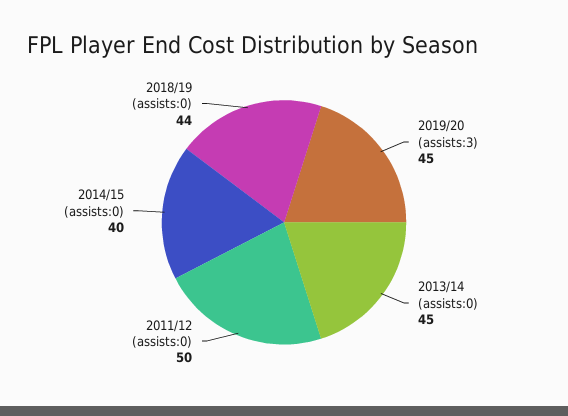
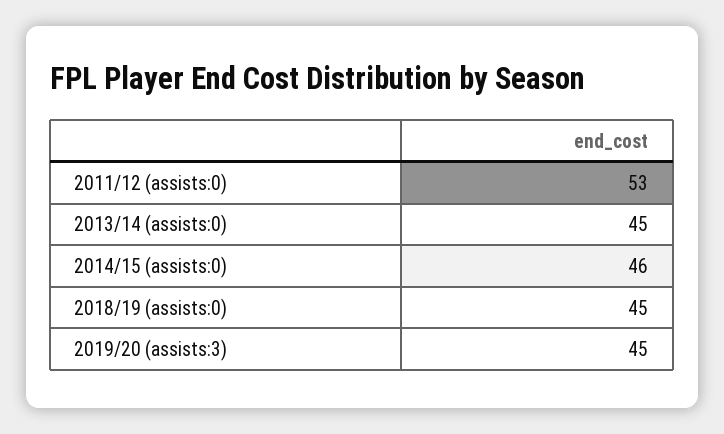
2011/12 (assists:0): 50 -> 53
2014/15 (assists:0): 40 -> 46
2018/19 (assists:0): 44 -> 45

